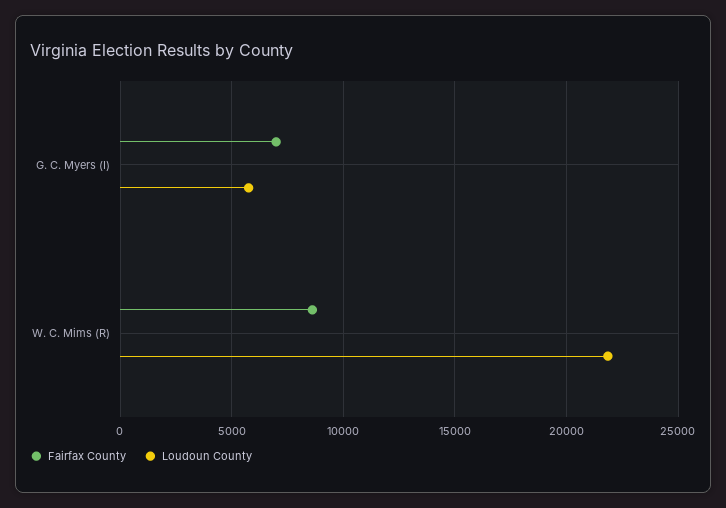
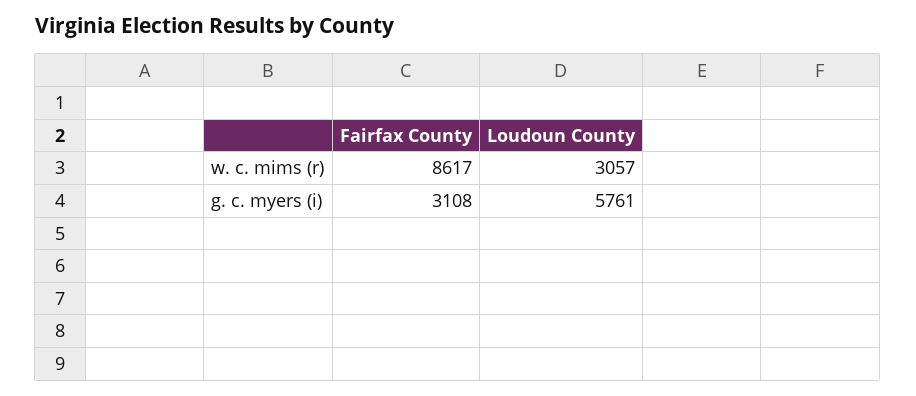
Fairfax County, G. C. Myers (I): 7000 -> 3108
Loudoun County, W. C. Mims (R): 22000 -> 3057

